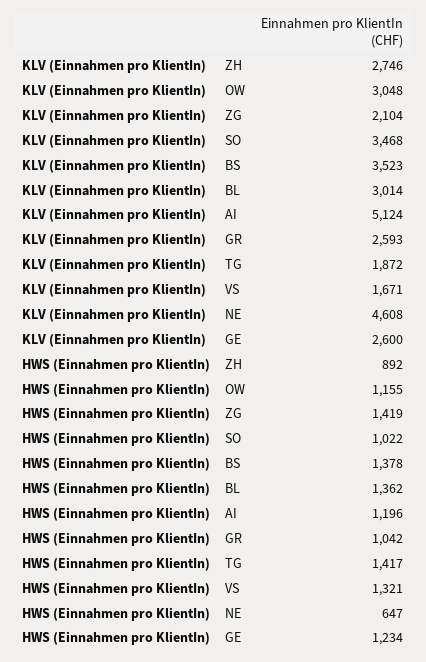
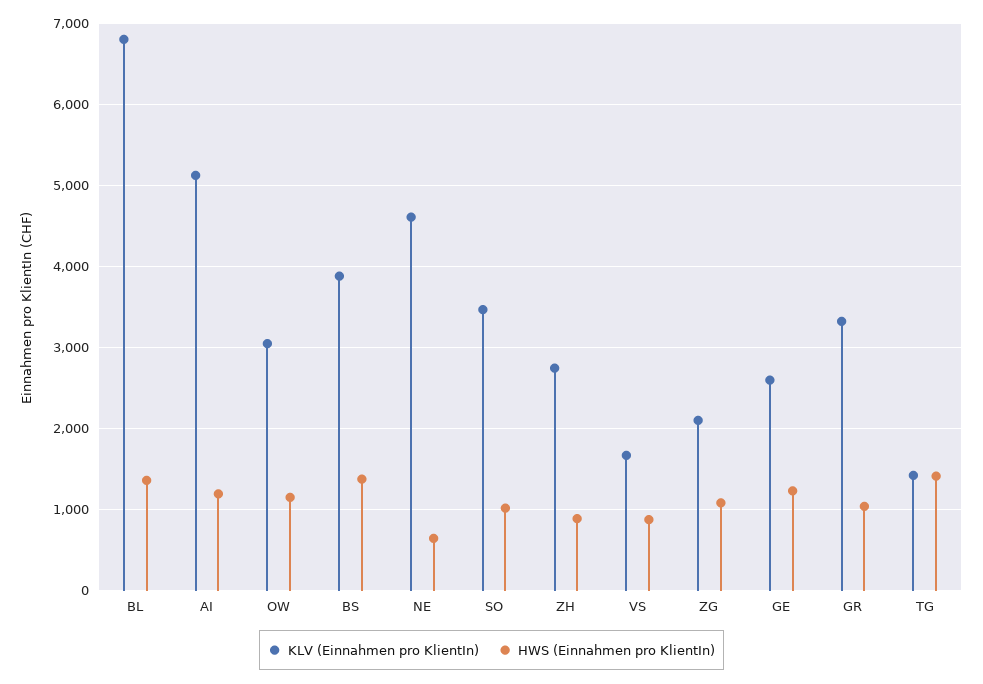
KLV (Einnahmen pro KlientIn), BS: 3523 -> 3900
KLV (Einnahmen pro KlientIn), BL: 3014 -> 6800
KLV (Einnahmen pro KlientIn), GR: 2593 -> 3300
KLV (Einnahmen pro KlientIn), TG: 1872 -> 1400
HWS (Einnahmen pro KlientIn), ZG: 1419 -> 1100
HWS (Einnahmen pro KlientIn), VS: 1321 -> 900

